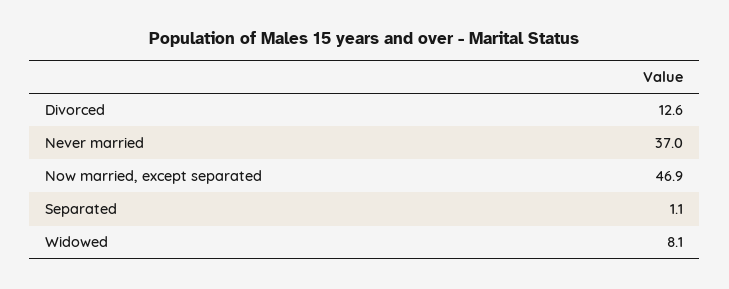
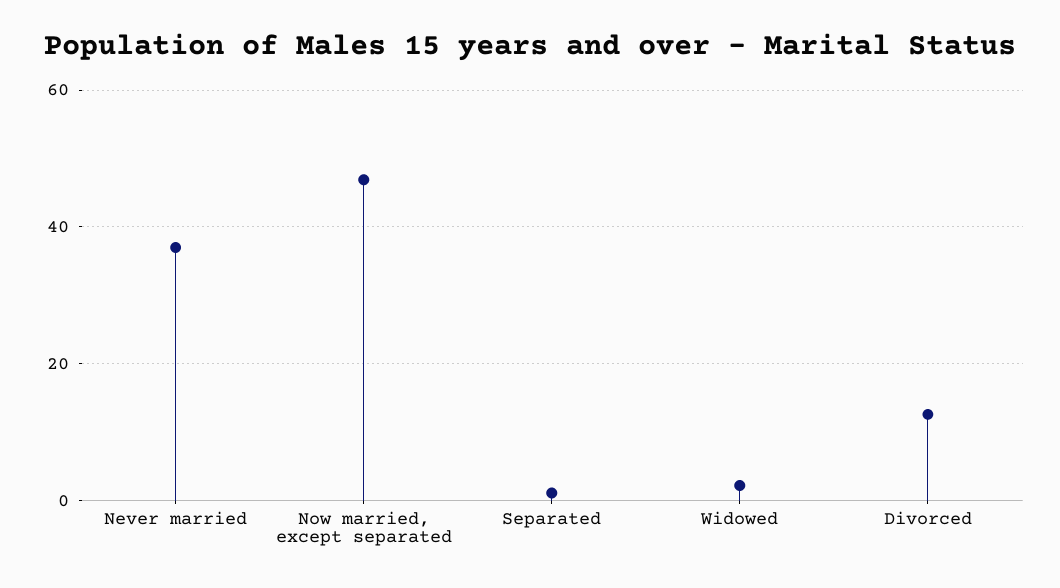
Widowed: 8.1 -> 2

